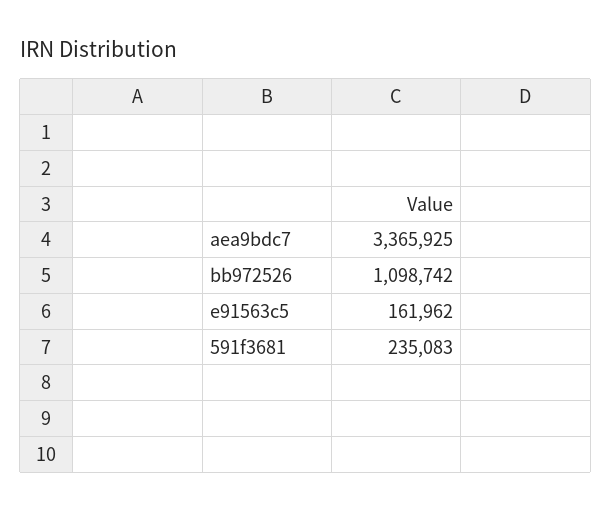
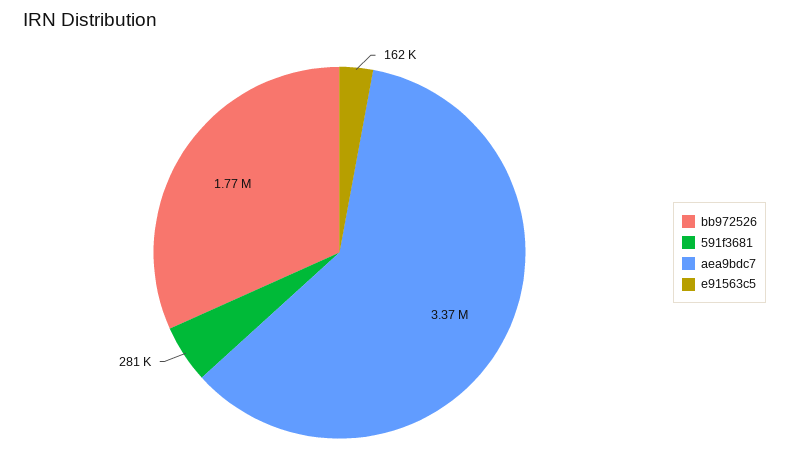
bb972526: 1098742 -> 1770000
591f3681: 235083 -> 281000

